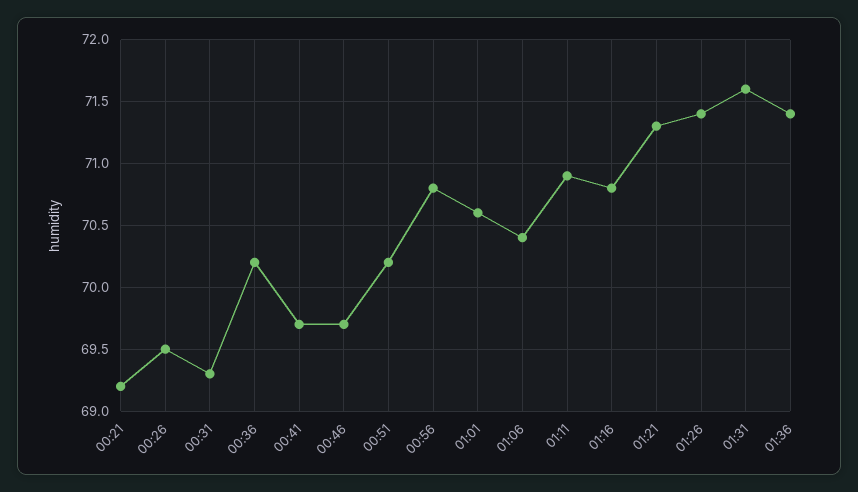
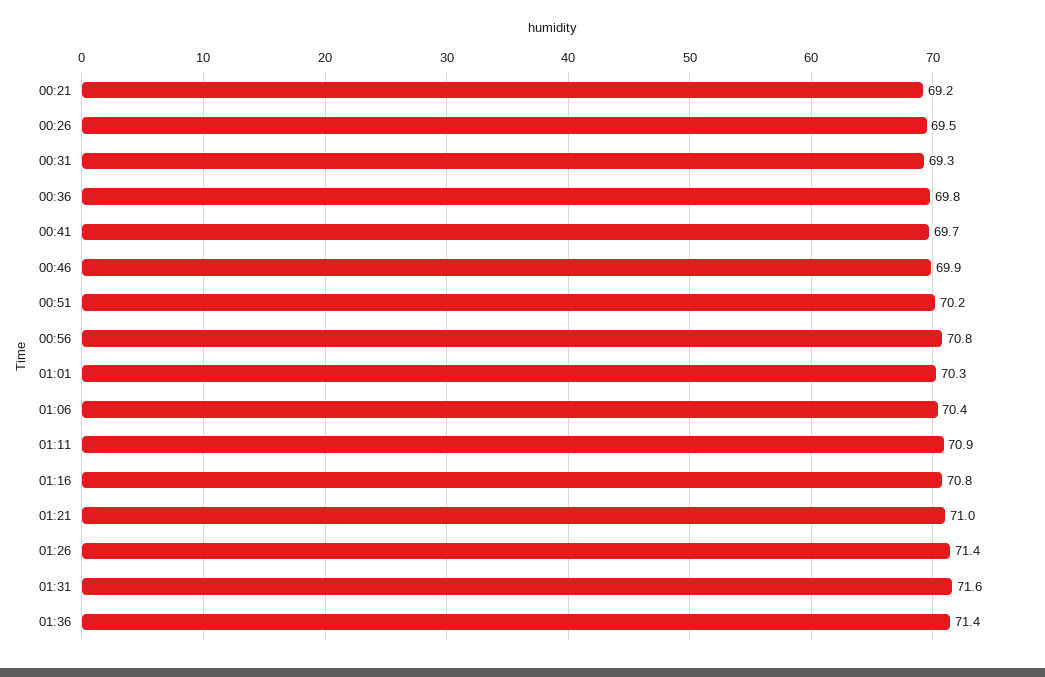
00:36: 70.2 -> 69.8
00:46: 69.7 -> 69.9
01:01: 70.6 -> 70.3
01:21: 71.3 -> 71

